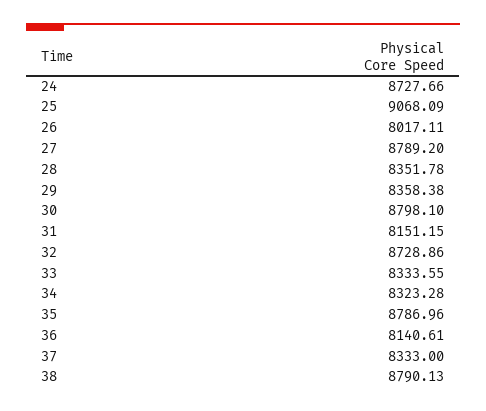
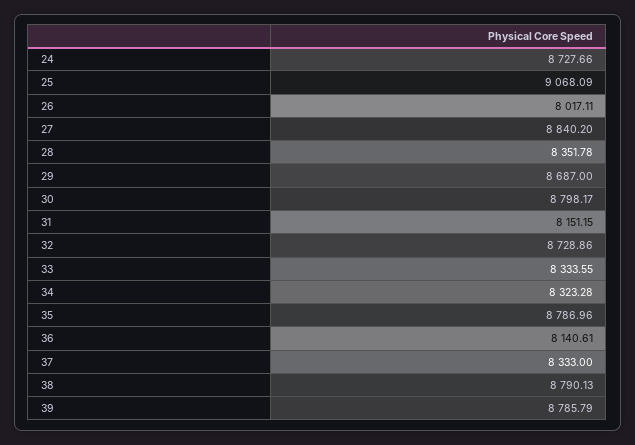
27: 8789.2 -> 8840.2
29: 8358.38 -> 8687
30: 8798.1 -> 8798.17
39: none -> 8785.79

